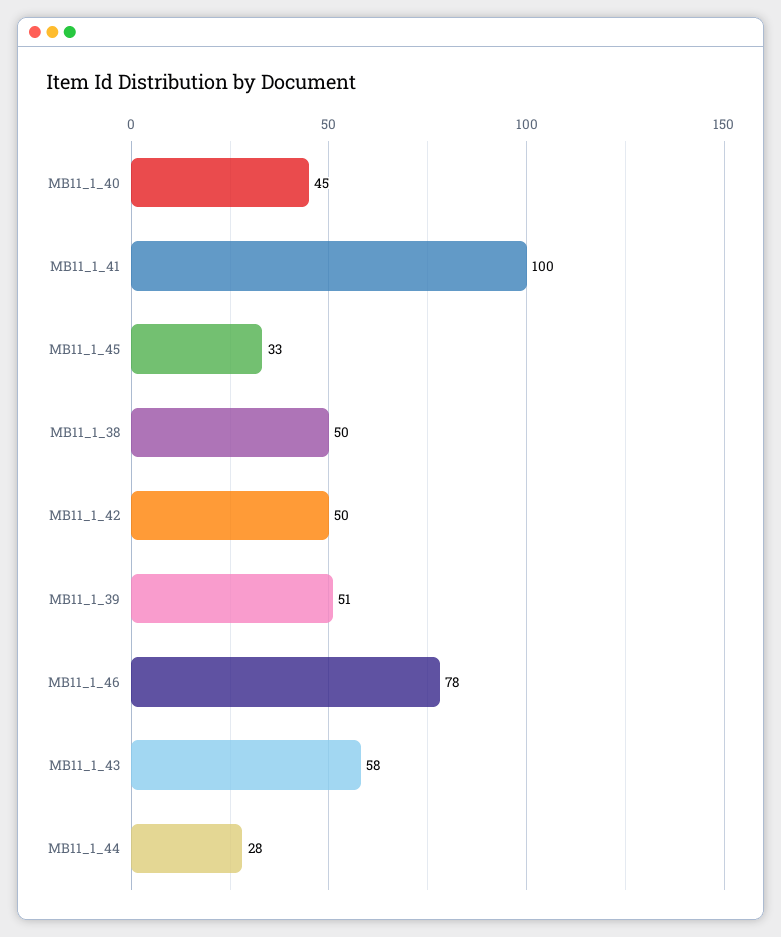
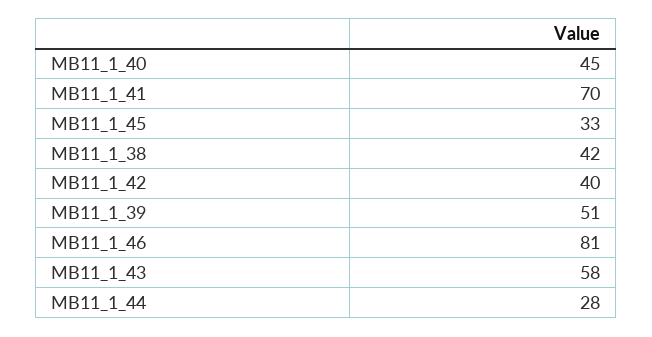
MB11_1_41: 100 -> 70
MB11_1_38: 50 -> 42
MB11_1_42: 50 -> 40
MB11_1_46: 78 -> 81

